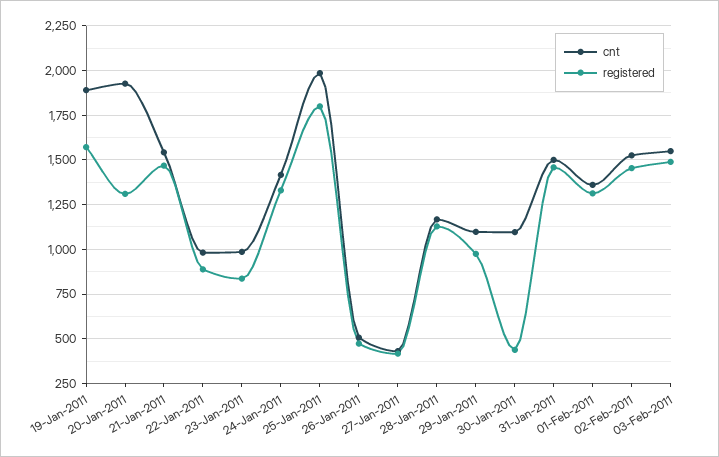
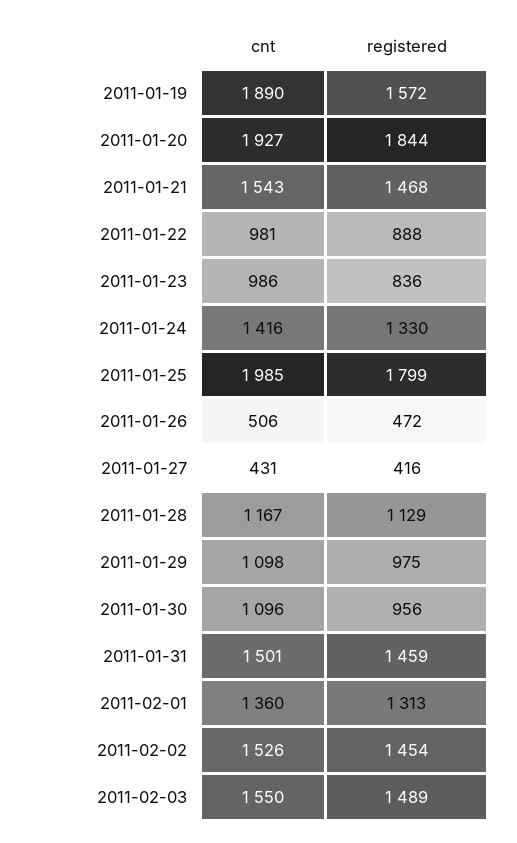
registered, 20-Jan-2011: 1300 -> 1844
registered, 30-Jan-2011: 450 -> 956

